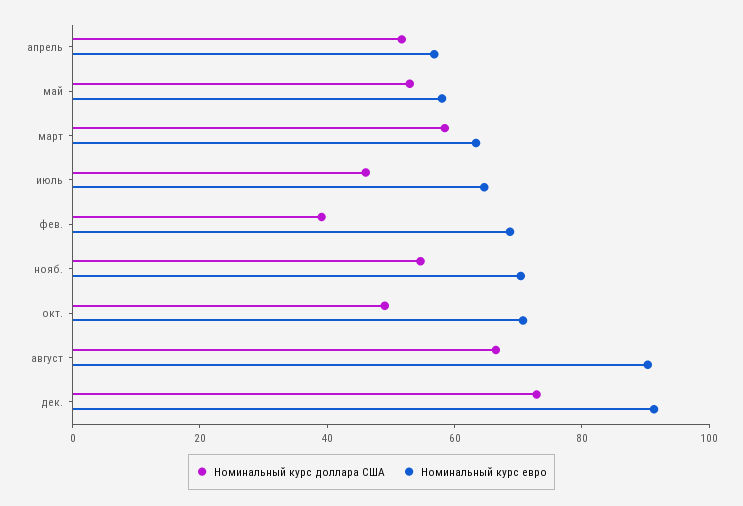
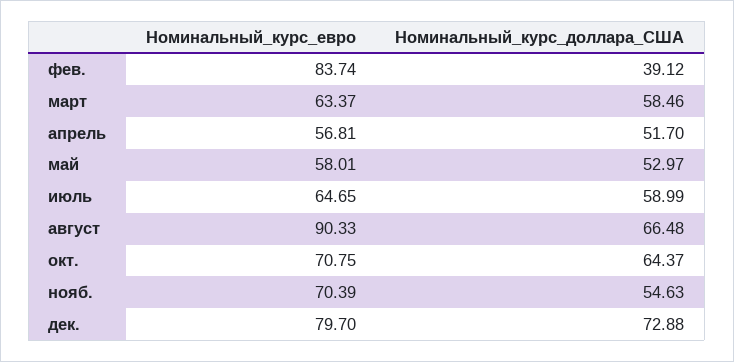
Номинальный курс доллара США, июль: 45 -> 58.99
Номинальный курс евро, фев.: 70 -> 83.74
Номинальный курс доллара США, окт.: 50 -> 64.37
Номинальный курс евро, дек.: 90 -> 79.7

